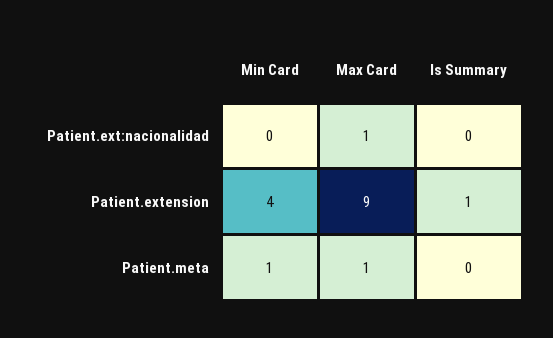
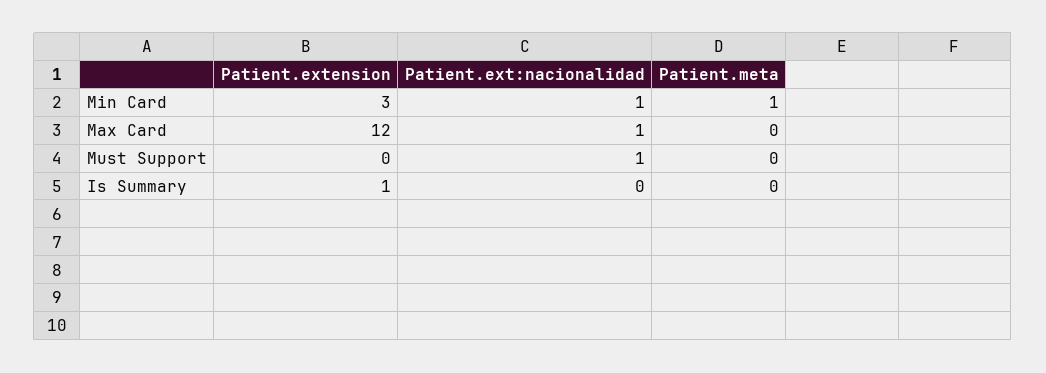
Min Card, Patient.ext:nacionalidad: 0 -> 1
Min Card, Patient.extension: 4 -> 3
Max Card, Patient.extension: 9 -> 12
Max Card, Patient.meta: 1 -> 0
Must Support, Patient.extension: none -> 0
Must Support, Patient.ext:nacionalidad: none -> 1
Must Support, Patient.meta: none -> 0

